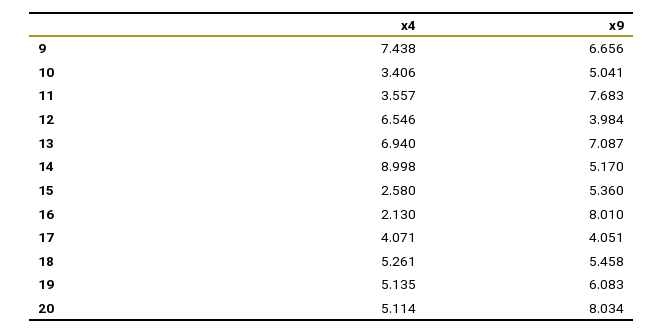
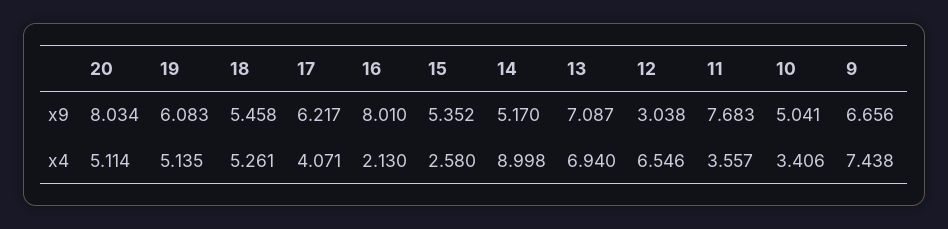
x9, 12: 3.984 -> 3.038
x9, 15: 5.36 -> 5.352
x9, 17: 4.051 -> 6.217

